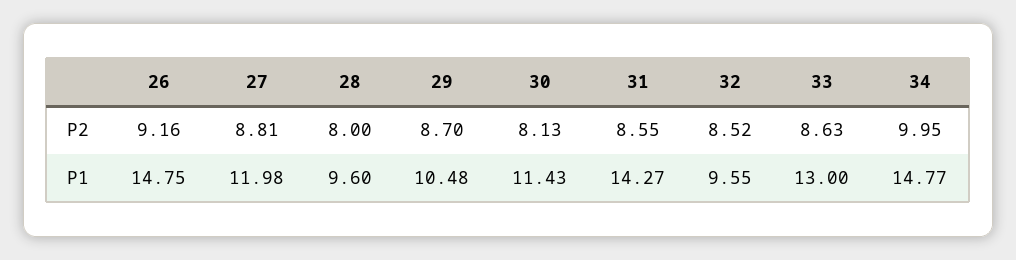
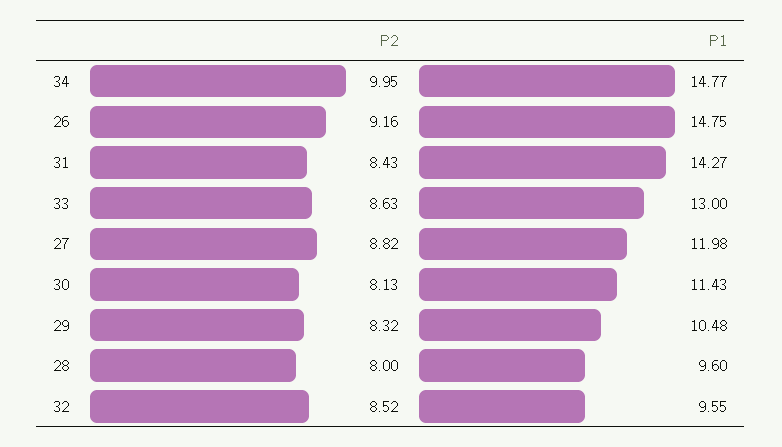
27, P2: 8.81 -> 8.82
29, P2: 8.7 -> 8.32
31, P2: 8.55 -> 8.43

